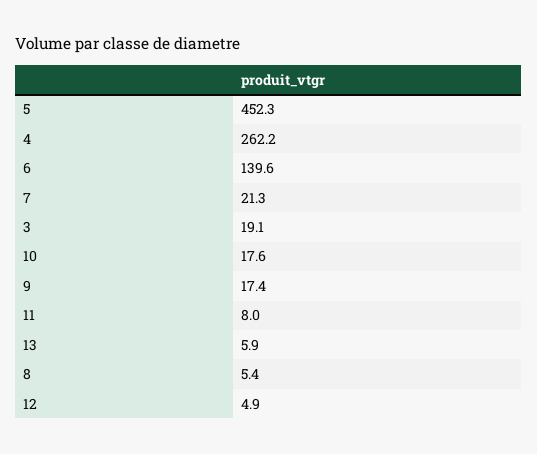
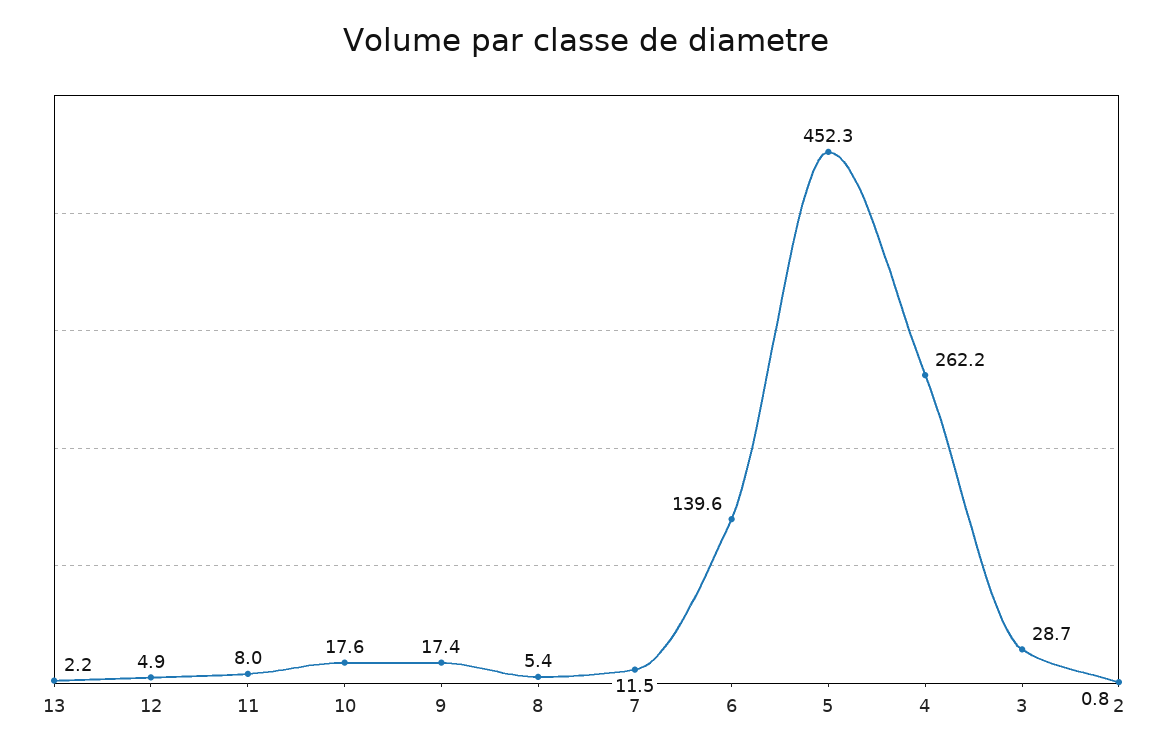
7: 21.3 -> 11.5
3: 19.1 -> 28.7
13: 5.9 -> 2.2
2: none -> 0.8

